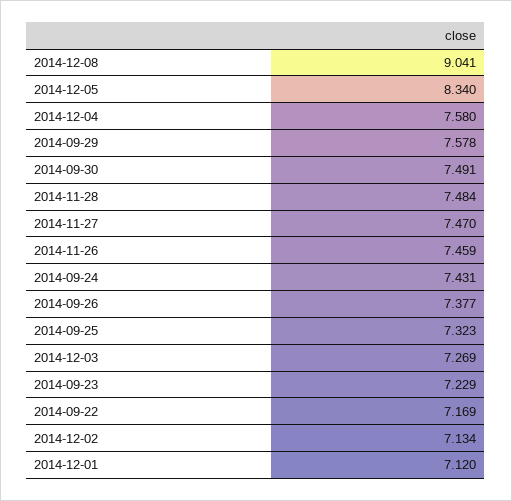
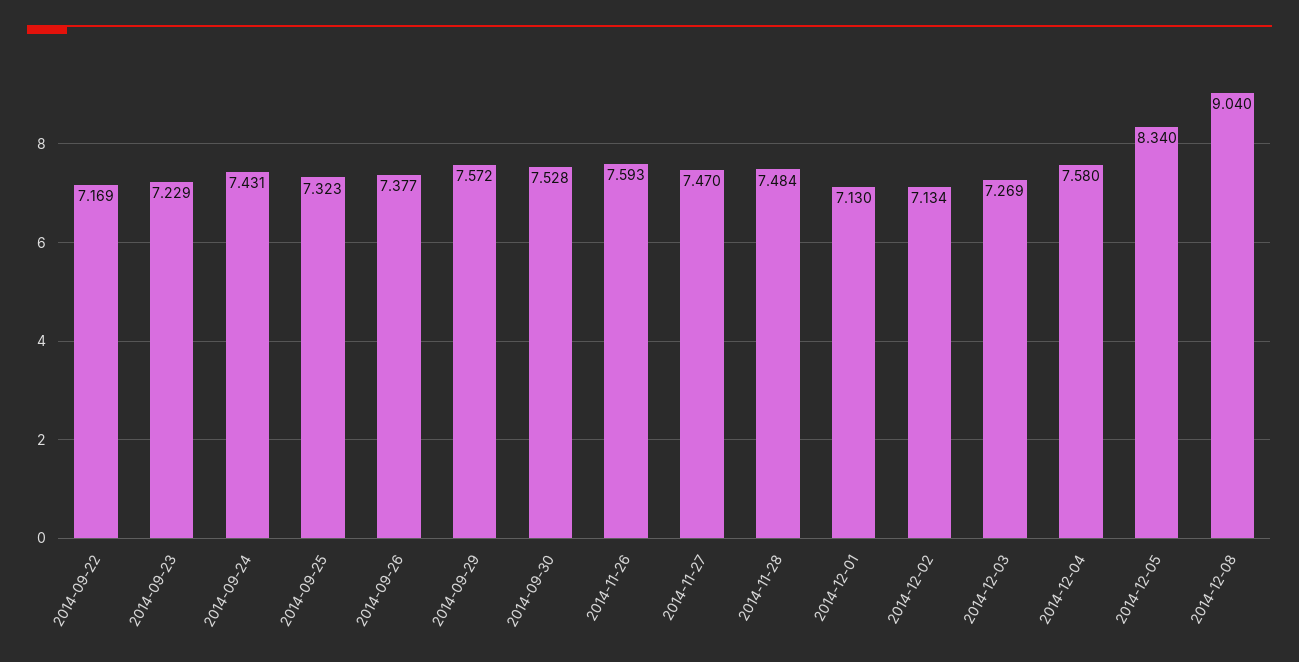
2014-12-08: 9.041 -> 9.04
2014-09-29: 7.578 -> 7.572
2014-09-30: 7.491 -> 7.528
2014-11-26: 7.459 -> 7.593
2014-12-01: 7.12 -> 7.13

